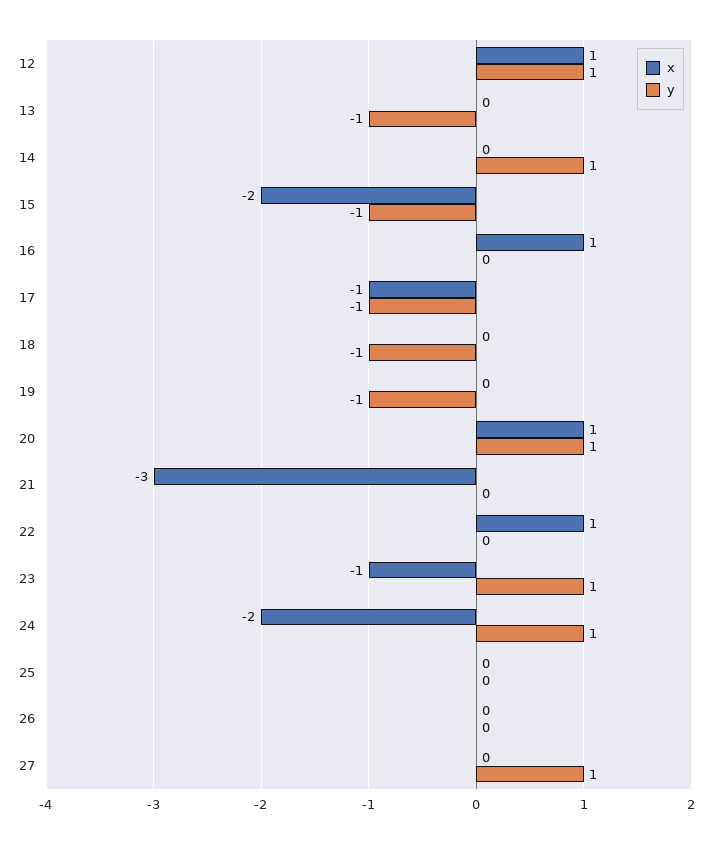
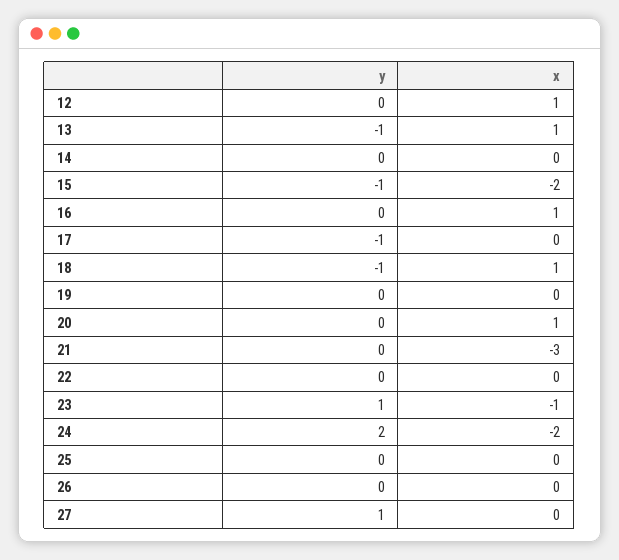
y, 12: 1 -> 0
x, 13: 0 -> 1
y, 14: 1 -> 0
x, 17: -1 -> 0
x, 18: 0 -> 1
y, 19: -1 -> 0
y, 20: 1 -> 0
x, 22: 1 -> 0
y, 24: 1 -> 2

